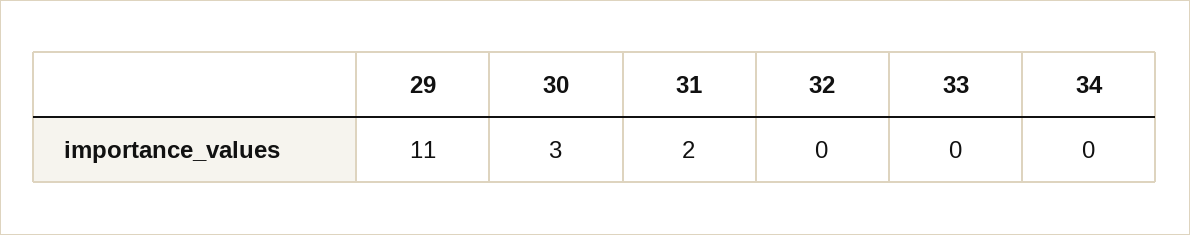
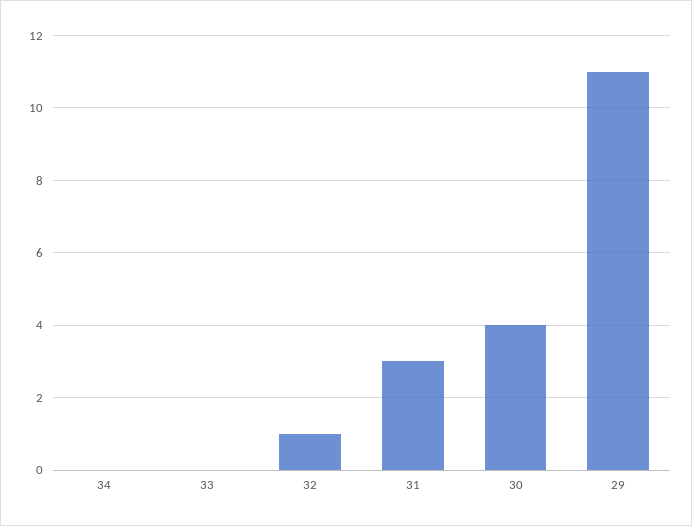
30: 3 -> 4
31: 2 -> 3
32: 0 -> 1

